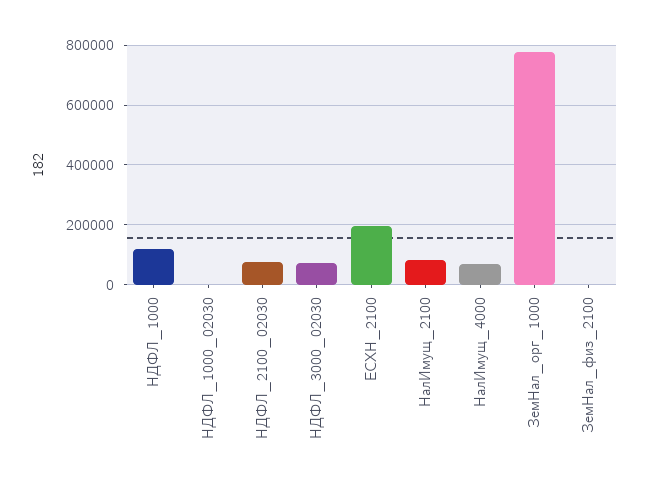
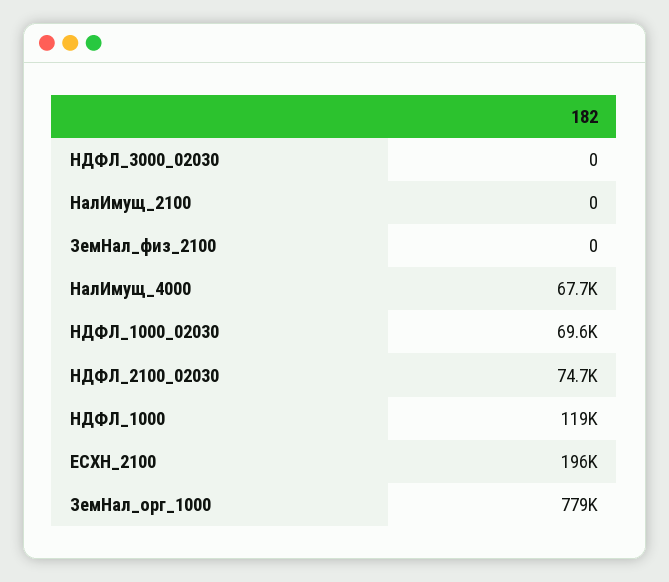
НДФЛ_1000_02030: 0 -> 69600
НДФЛ_3000_02030: 75000 -> 0
НалИмущ_2100: 75000 -> 0

